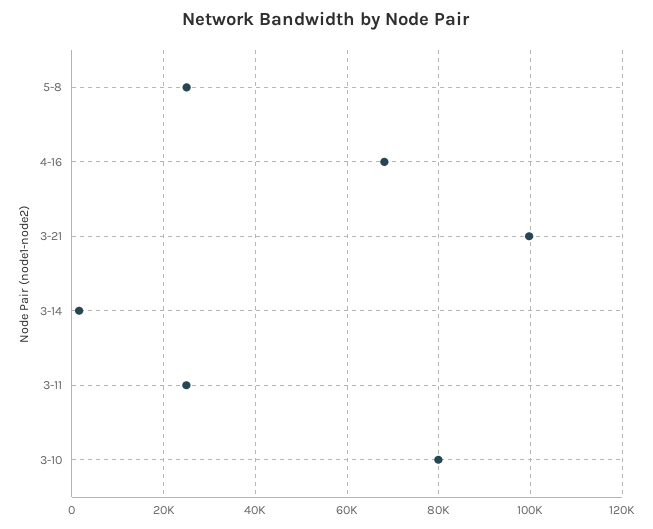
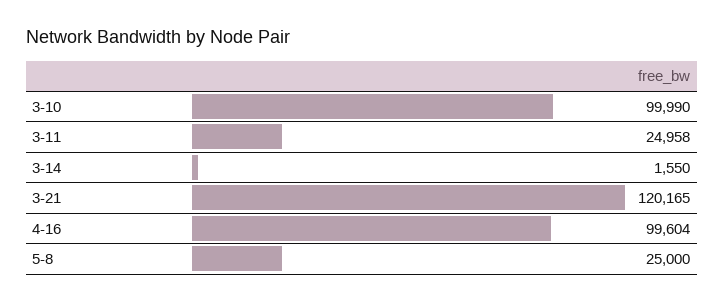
4-16: 68000 -> 99604
3-21: 100000 -> 120165
3-10: 80000 -> 99990

